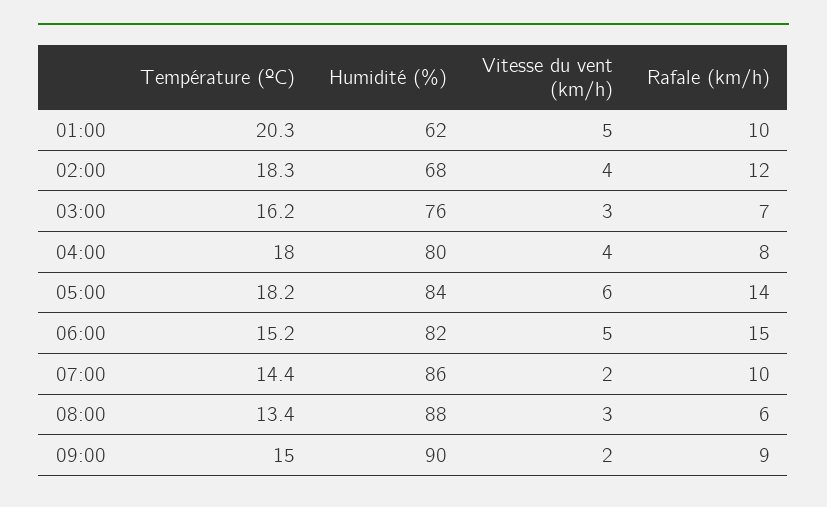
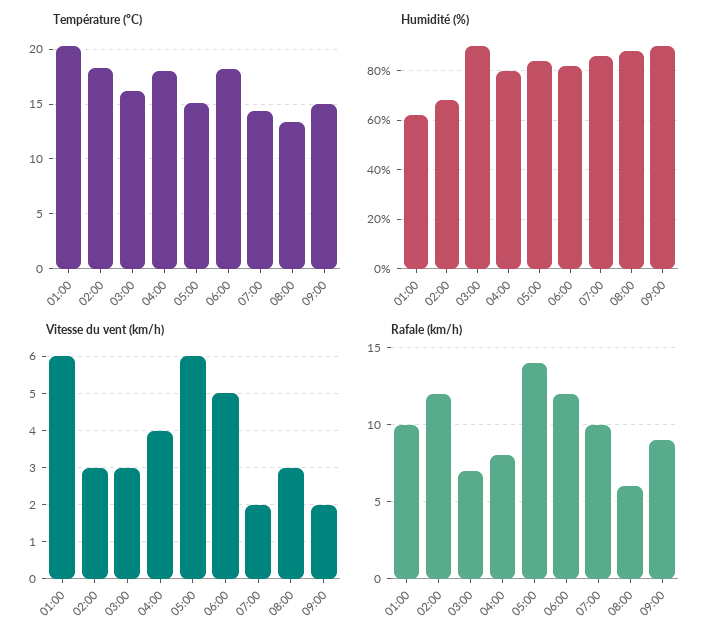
Vitesse du vent (km/h), 01:00: 5 -> 6
Vitesse du vent (km/h), 02:00: 4 -> 3
Humidité (%), 03:00: 76 -> 90
Température (ºC), 05:00: 18.2 -> 15
Température (ºC), 06:00: 15.2 -> 18
Rafale (km/h), 06:00: 15 -> 12

